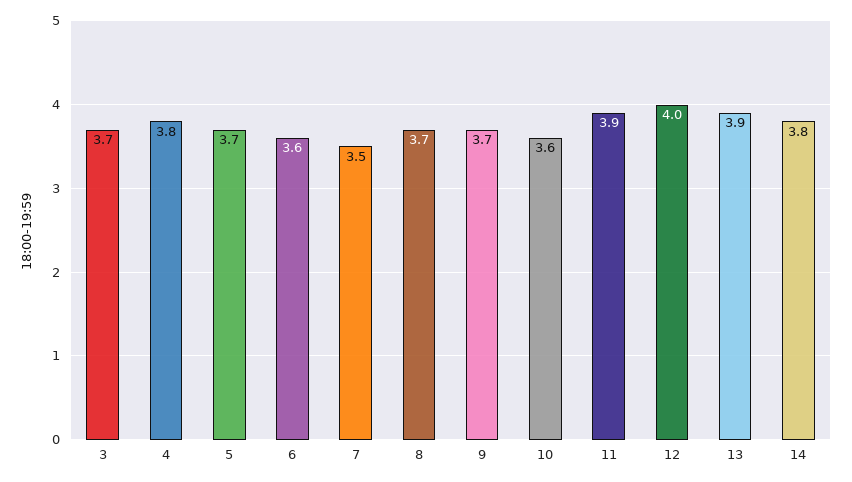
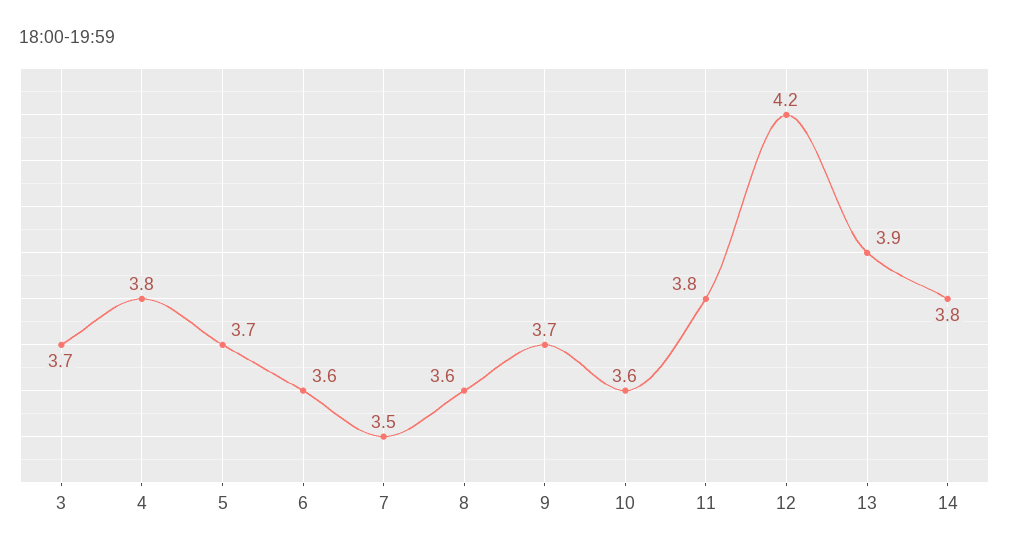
8: 3.7 -> 3.6
11: 3.9 -> 3.8
12: 4 -> 4.2

